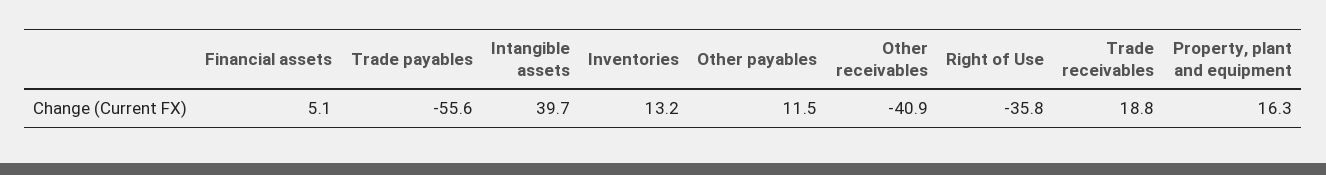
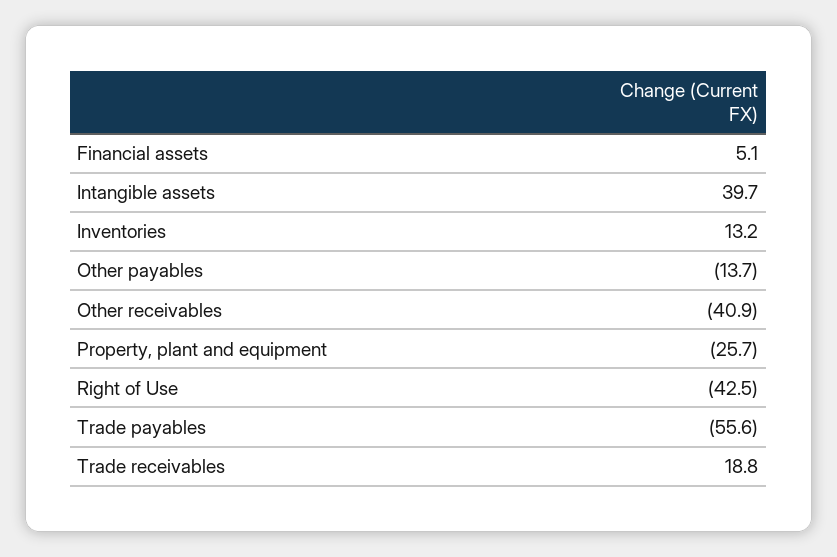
Other payables: 11.5 -> -13.7
Right of Use: -35.8 -> -42.5
Property, plant and equipment: 16.3 -> -25.7

